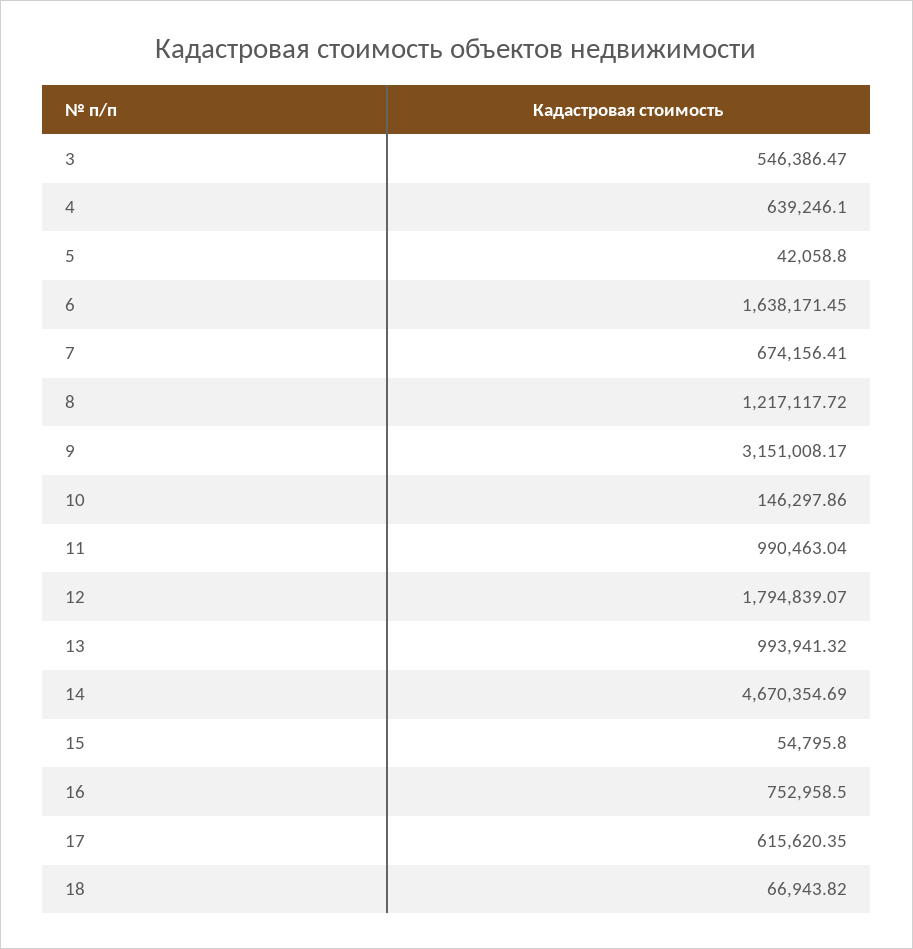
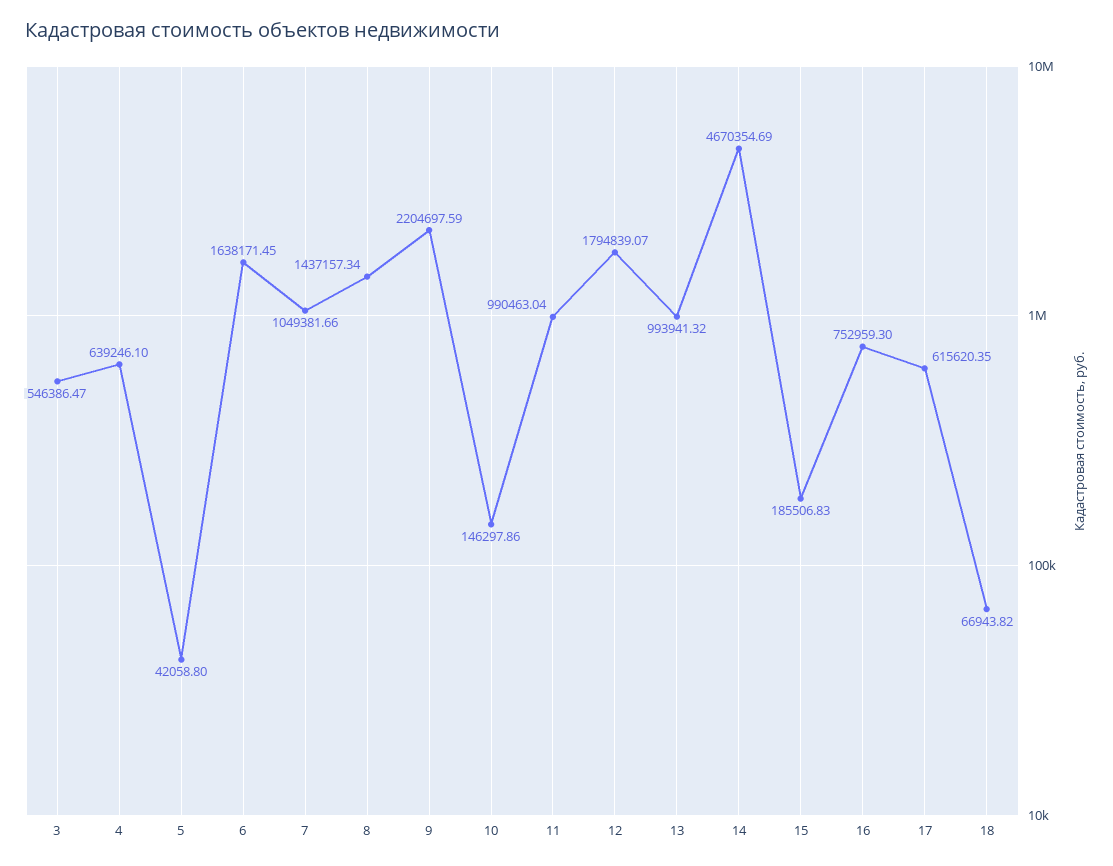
7: 674156.41 -> 1049381.66
8: 1217117.72 -> 1437157.34
9: 3151008.17 -> 2204697.59
15: 54795.8 -> 185506.83
16: 752958.5 -> 752959.3

